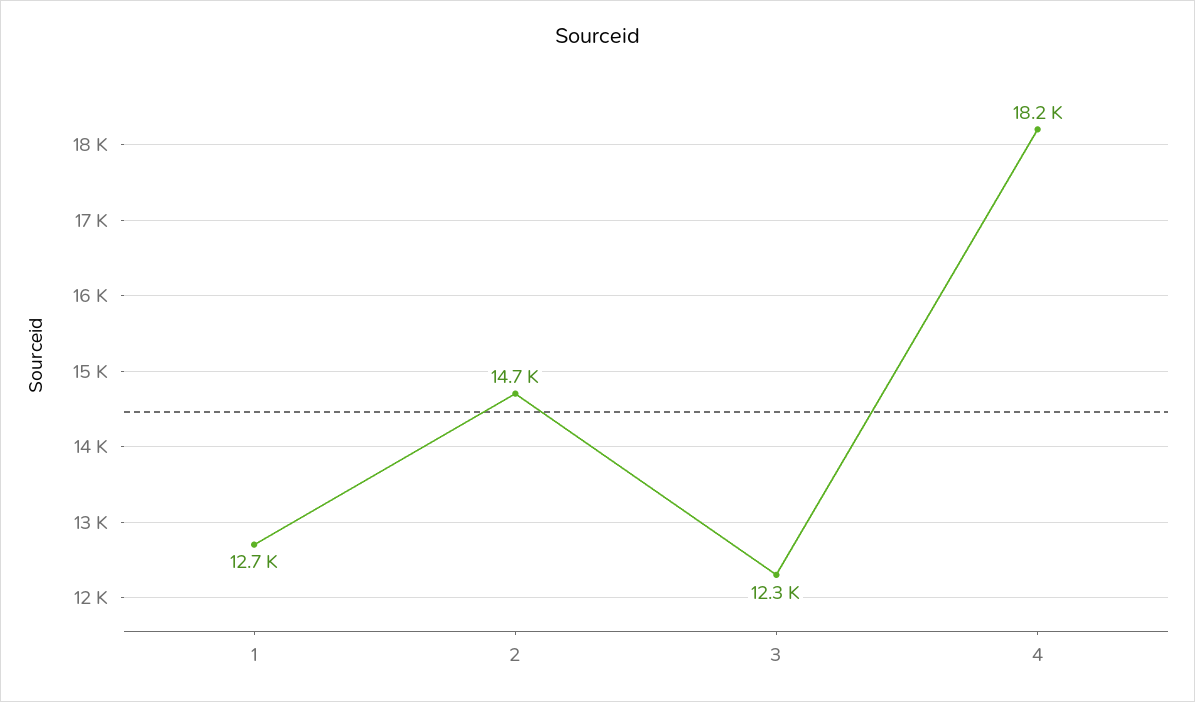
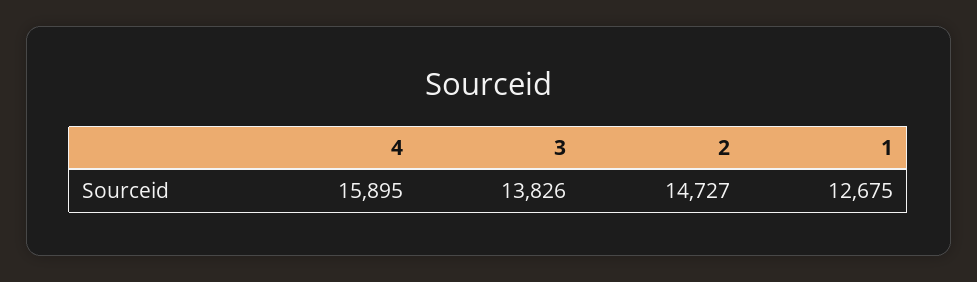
3: 12300 -> 13826
4: 18200 -> 15895

